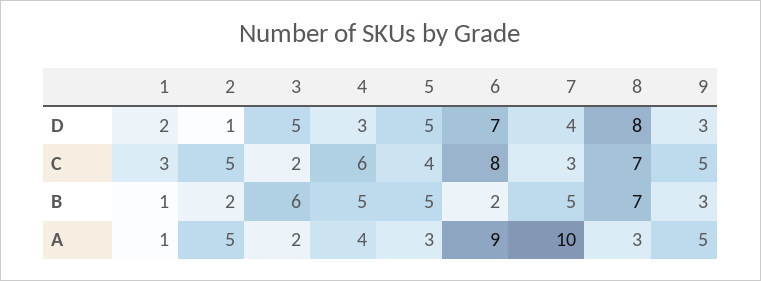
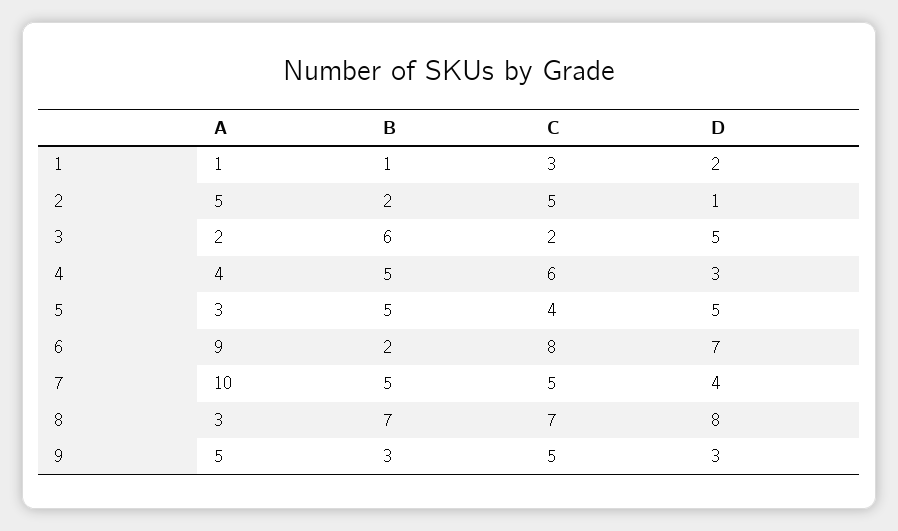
7, C: 3 -> 5

